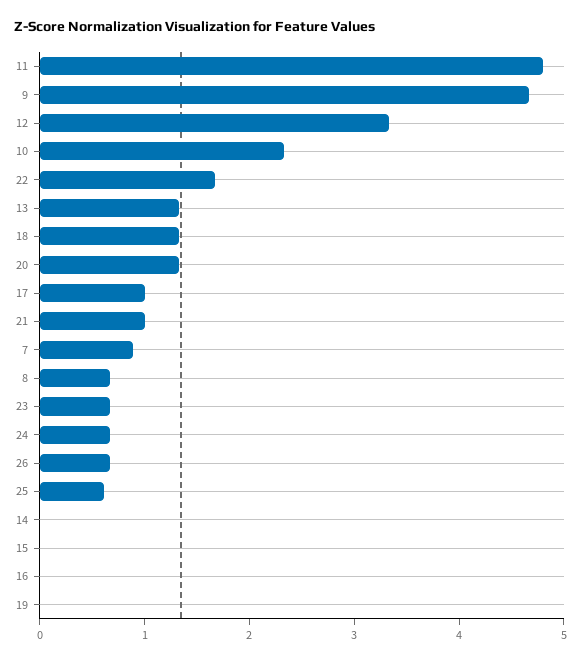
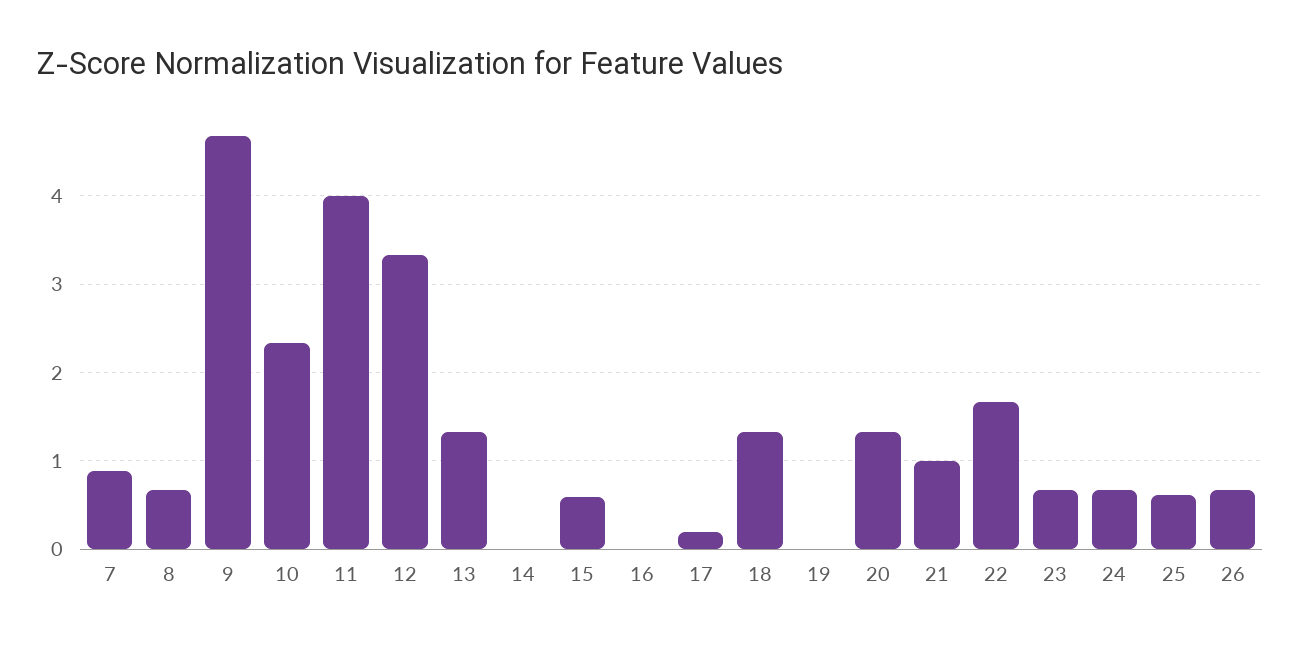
11: 4.8 -> 4
17: 1 -> 0.2
15: 0 -> 0.6

